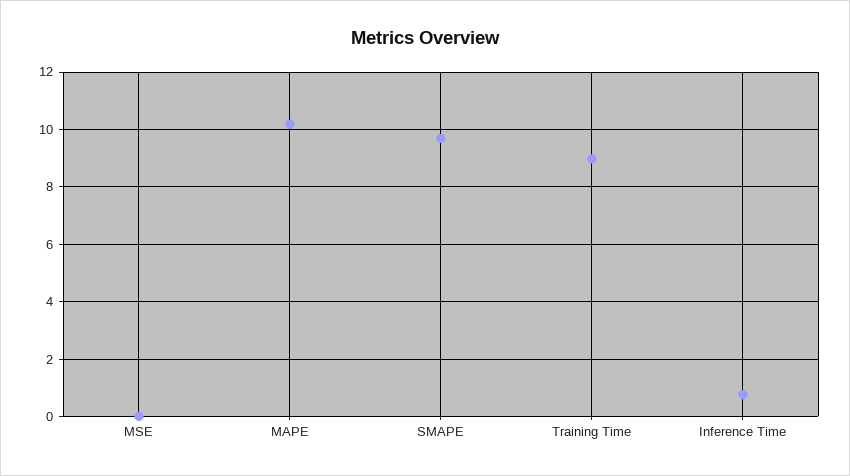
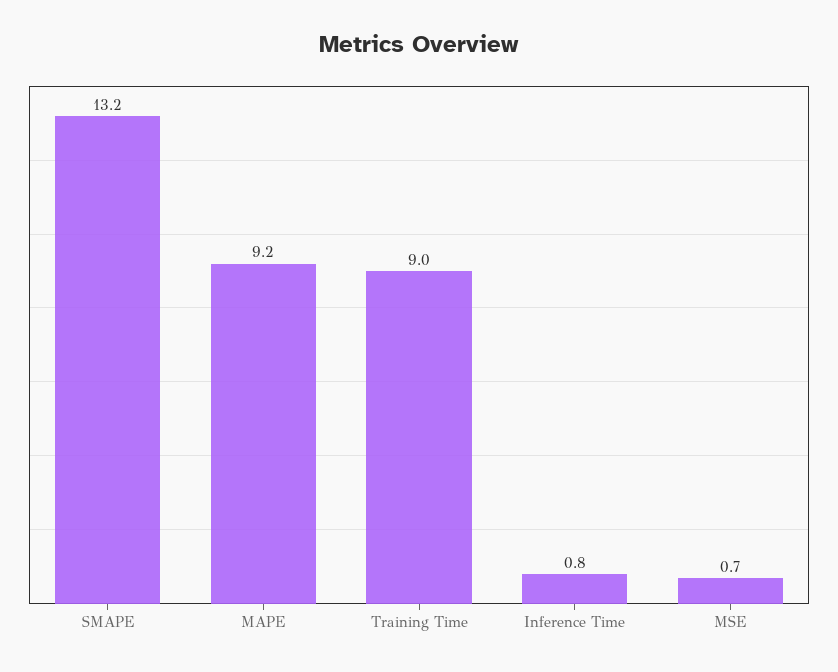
MSE: 0 -> 0.7
MAPE: 10.25 -> 9.2
SMAPE: 9.75 -> 13.2

